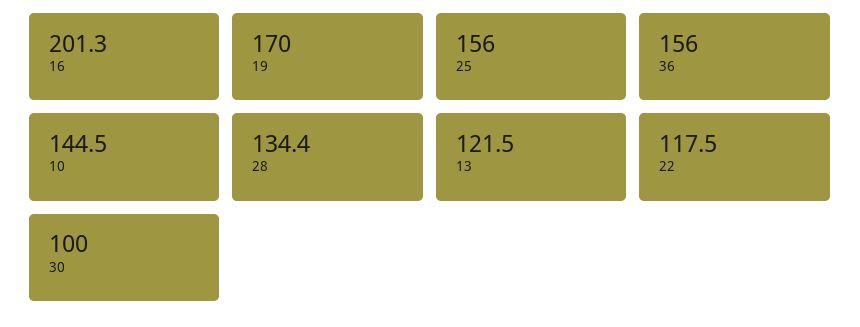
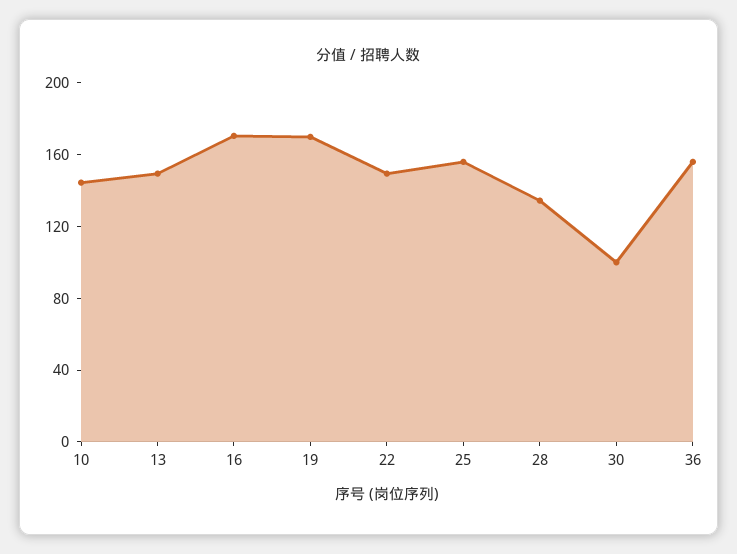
16: 201.3 -> 170
13: 121.5 -> 150
22: 117.5 -> 150

